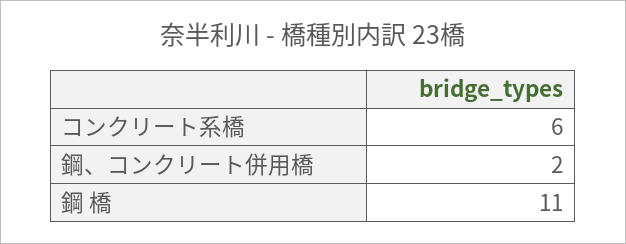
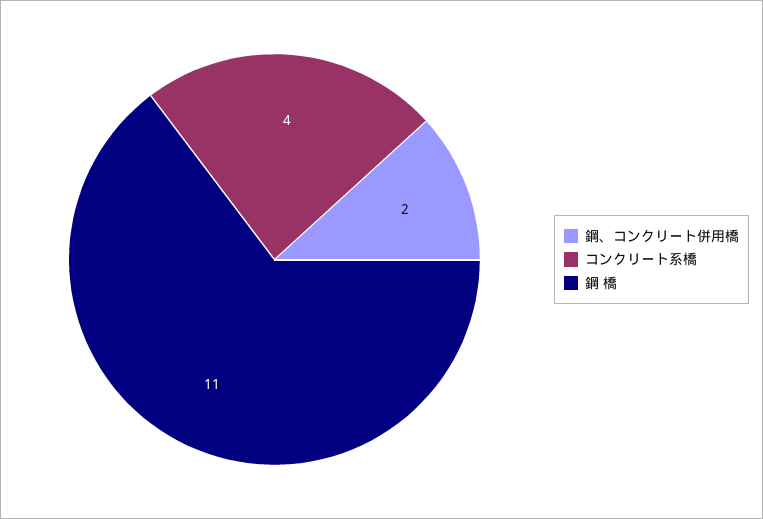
コンクリート系橋: 6 -> 4

